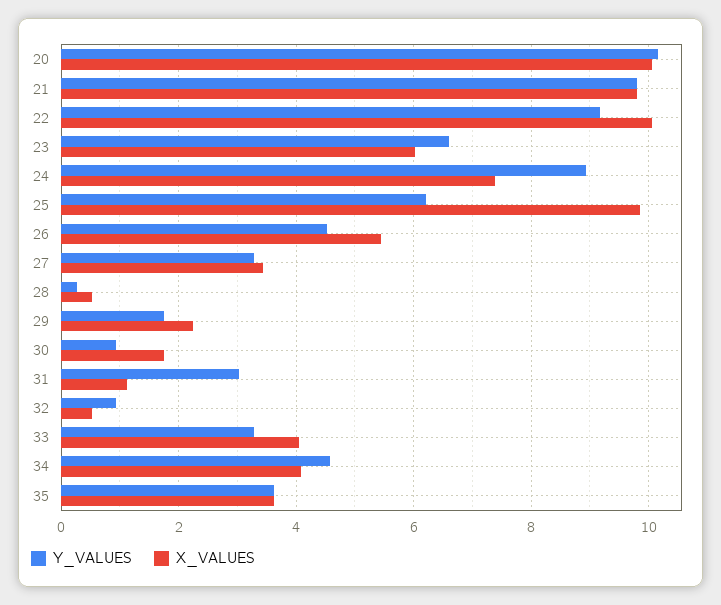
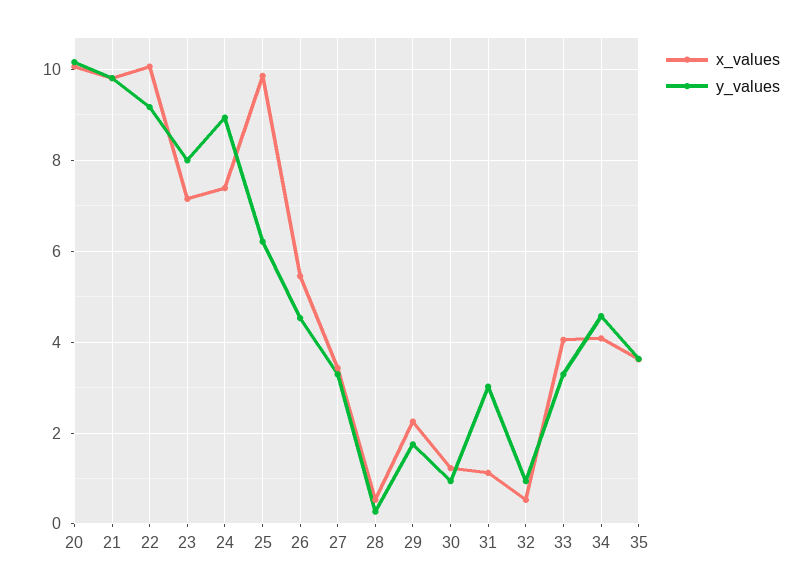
Y_VALUES, 23: 6.6 -> 8
X_VALUES, 23: 6 -> 7.2
X_VALUES, 30: 1.8 -> 1.2

